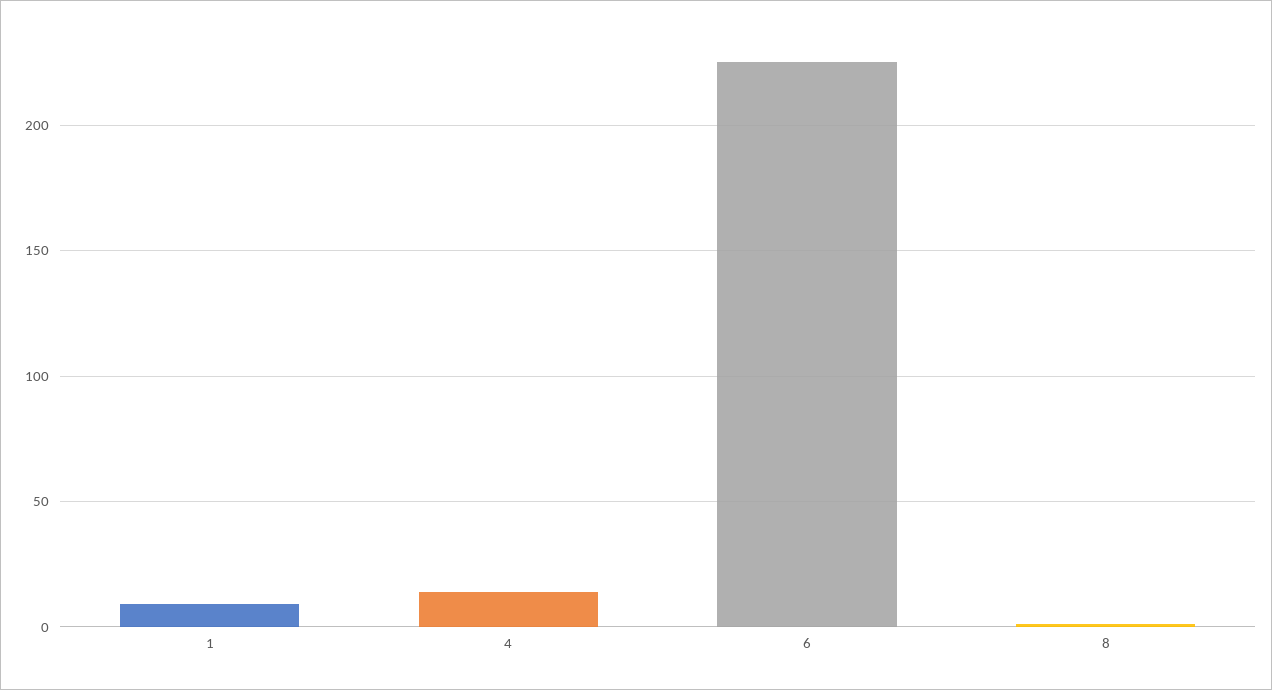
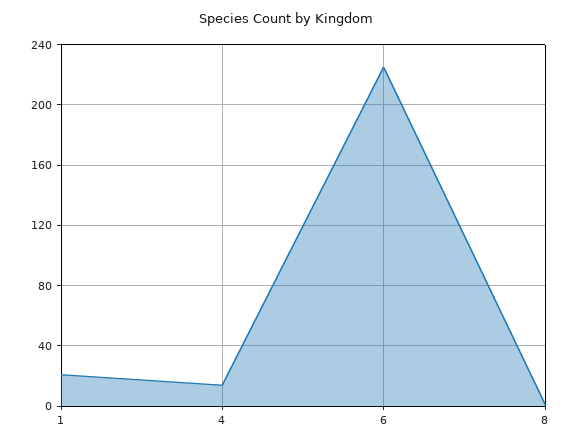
1: 10 -> 20

